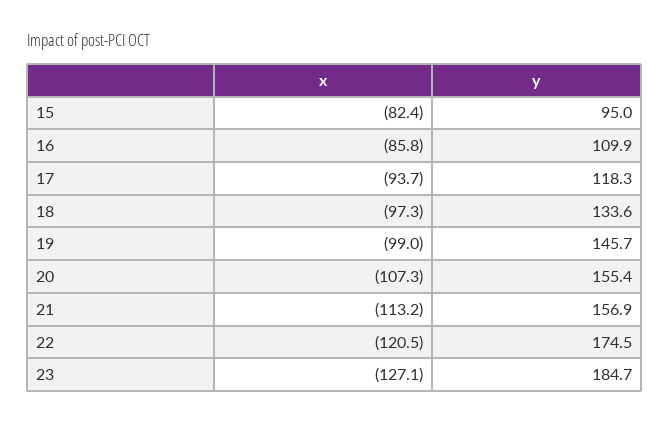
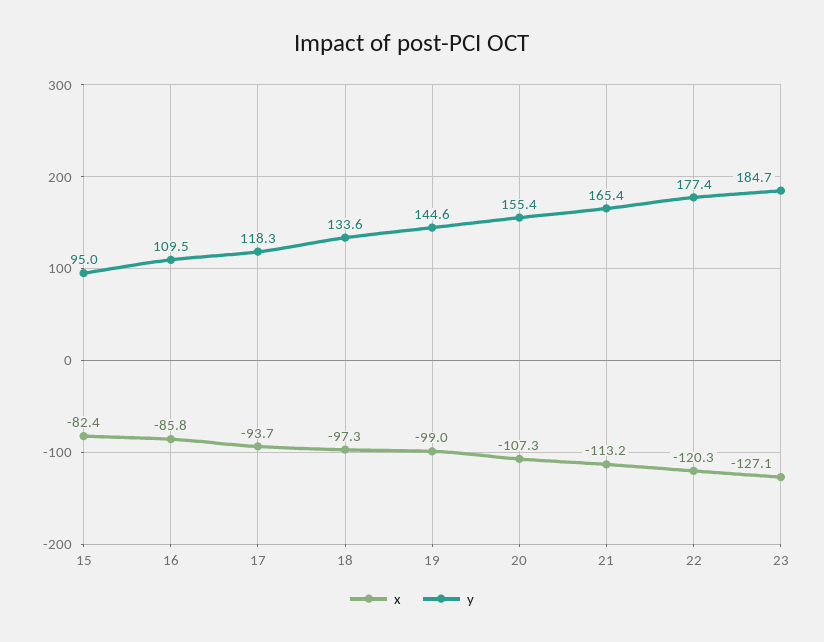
y, 16: 109.9 -> 109.5
y, 19: 145.7 -> 144.6
y, 21: 156.9 -> 165.4
x, 22: -120.5 -> -120.3
y, 22: 174.5 -> 177.4

